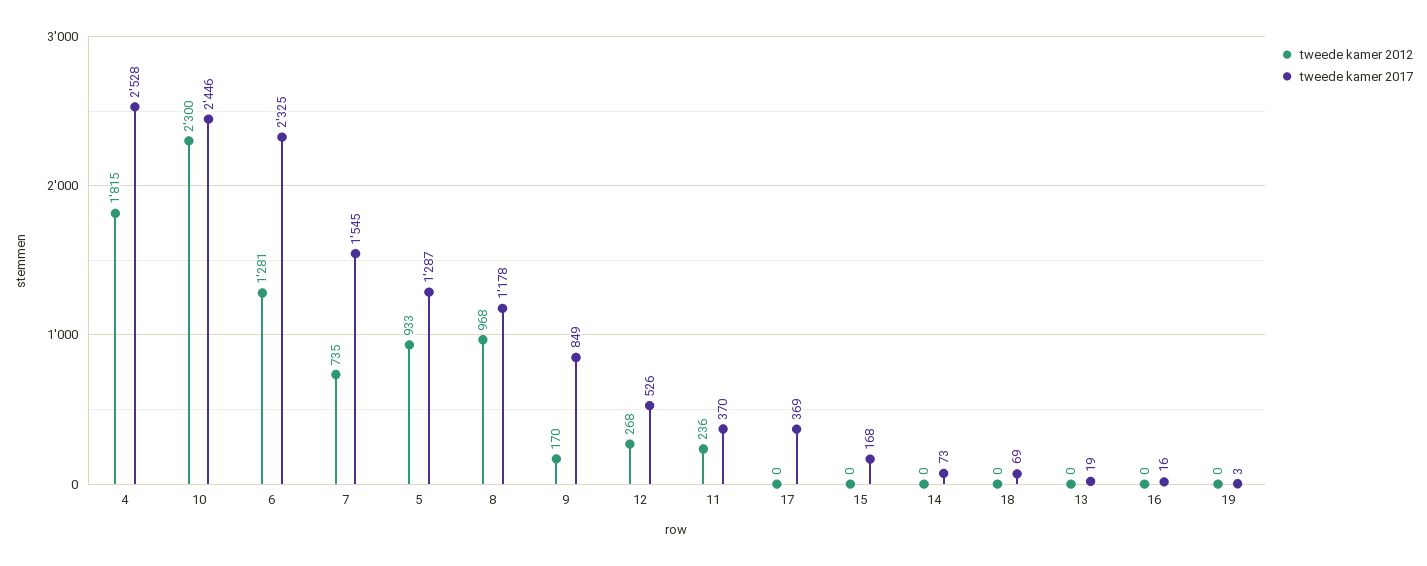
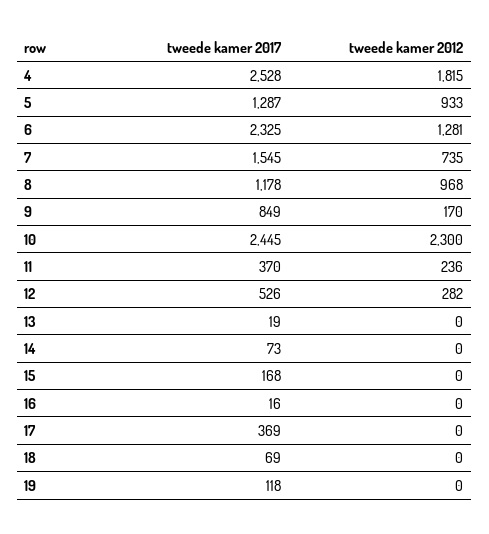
tweede kamer 2017, 10: 2446 -> 2445
tweede kamer 2012, 12: 268 -> 282
tweede kamer 2017, 19: 3 -> 118

